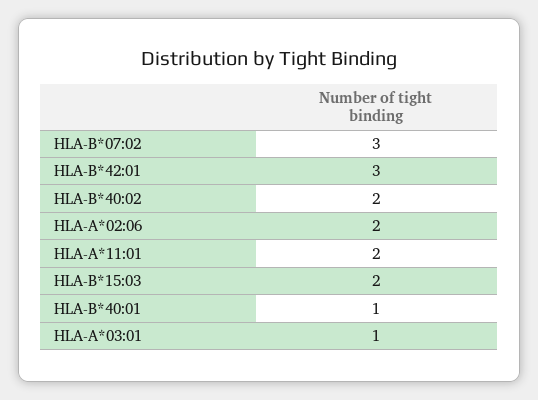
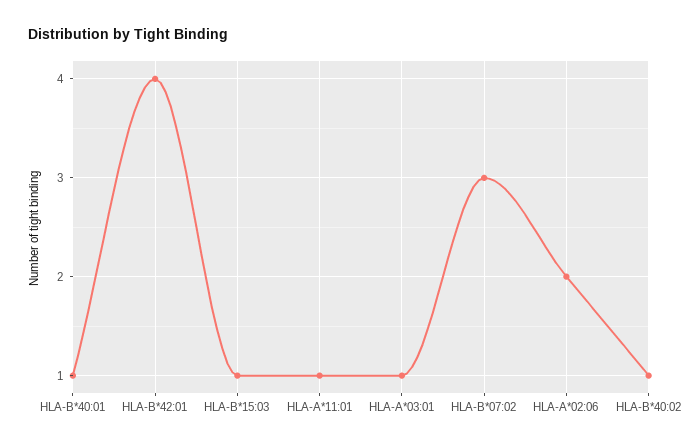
HLA-B*42:01: 3 -> 4
HLA-B*40:02: 2 -> 1
HLA-A*11:01: 2 -> 1
HLA-B*15:03: 2 -> 1

